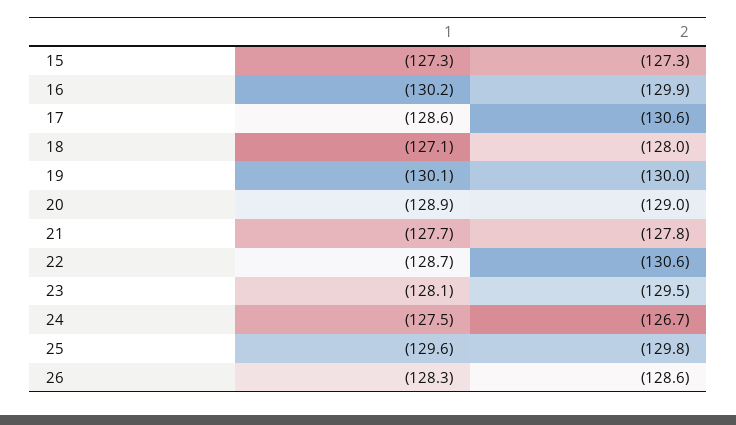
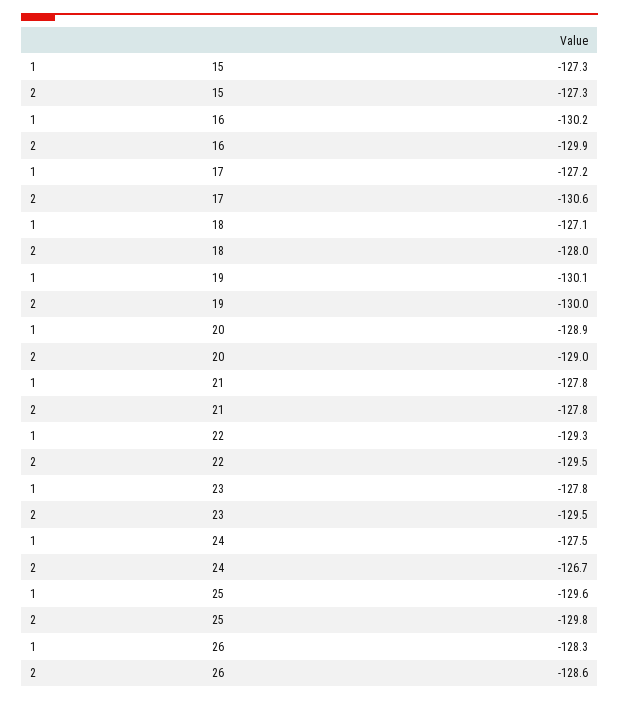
1, 17: -128.6 -> -127.2
1, 21: -127.7 -> -127.8
1, 22: -128.7 -> -129.3
2, 22: -130.6 -> -129.5
1, 23: -128.1 -> -127.8

